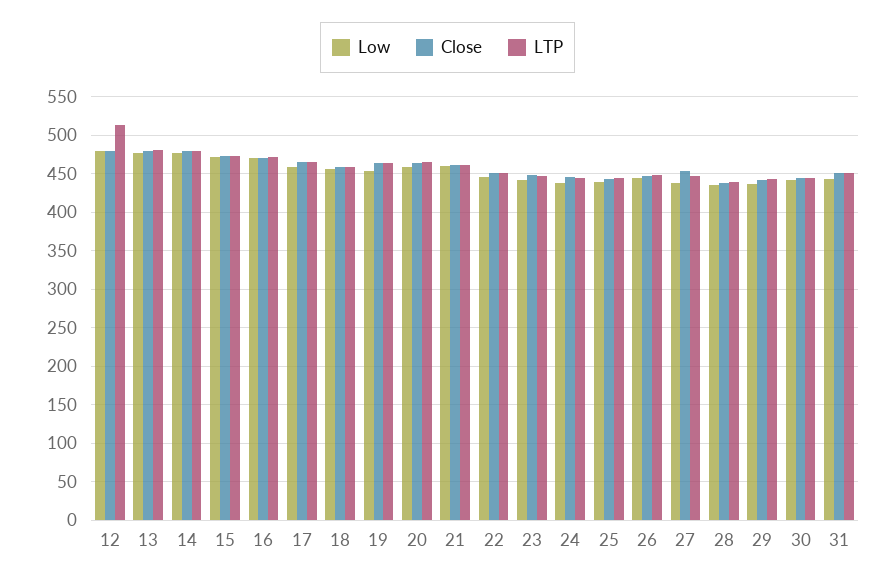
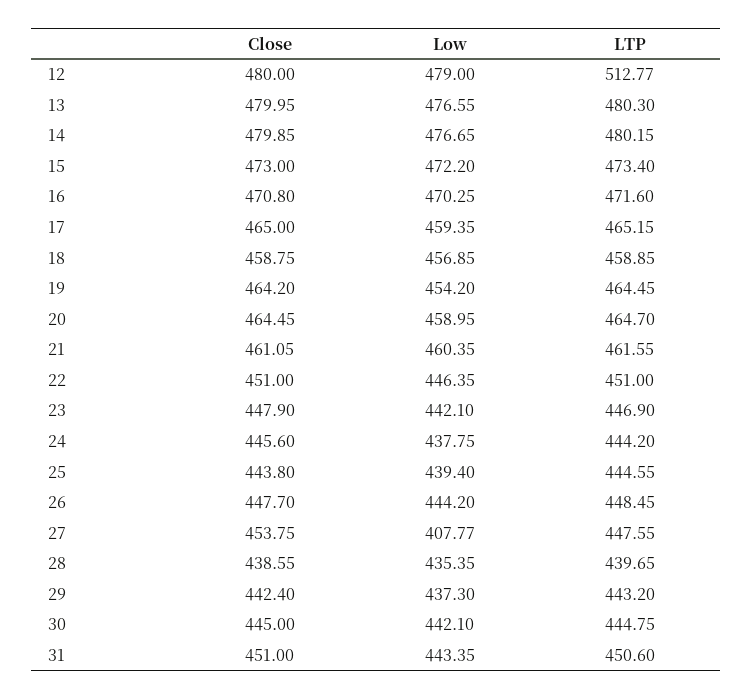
Low, 27: 440 -> 407.77

